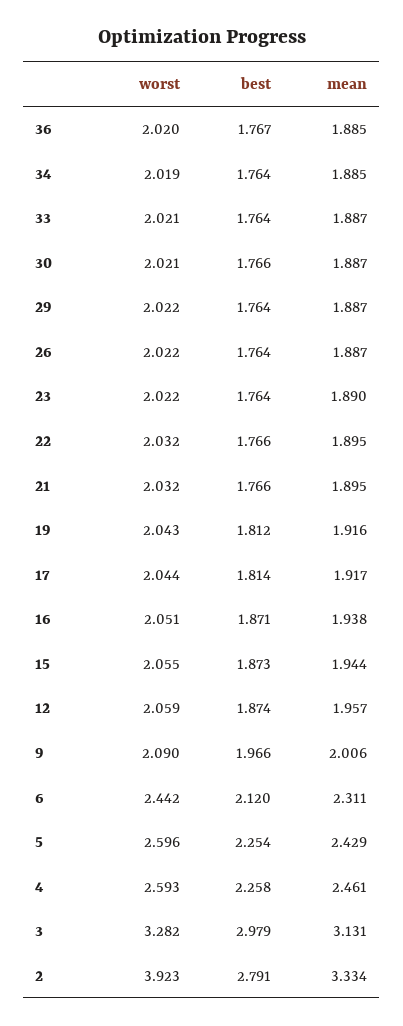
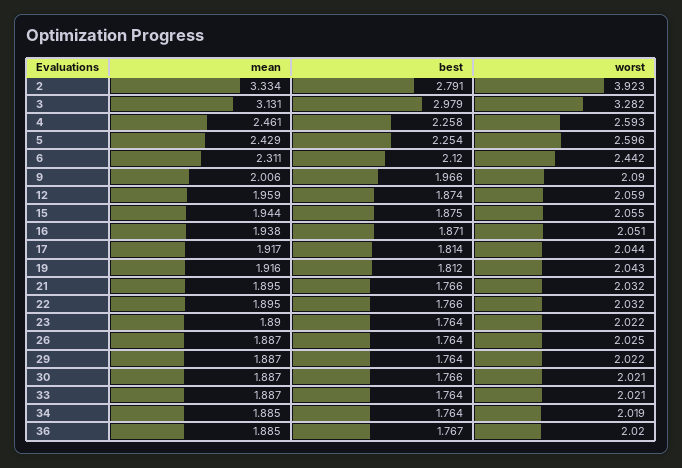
worst, 26: 2.022 -> 2.025
best, 15: 1.873 -> 1.875
mean, 12: 1.957 -> 1.959

